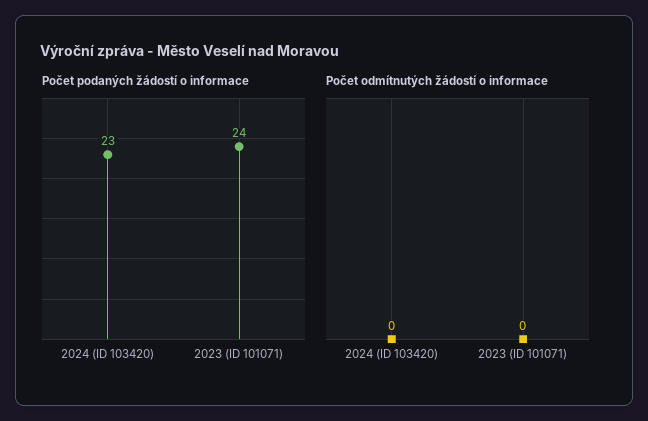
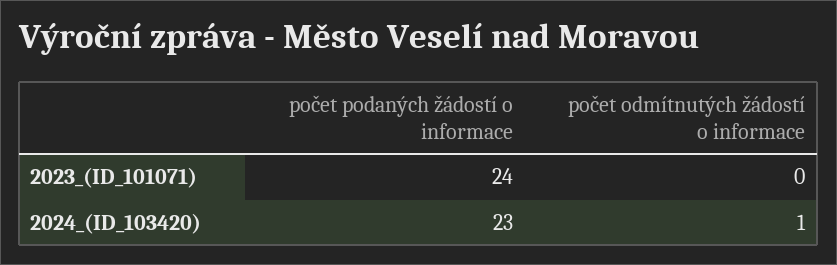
Počet odmítnutých žádostí o informace, 2024 (ID 103420): 0 -> 1

